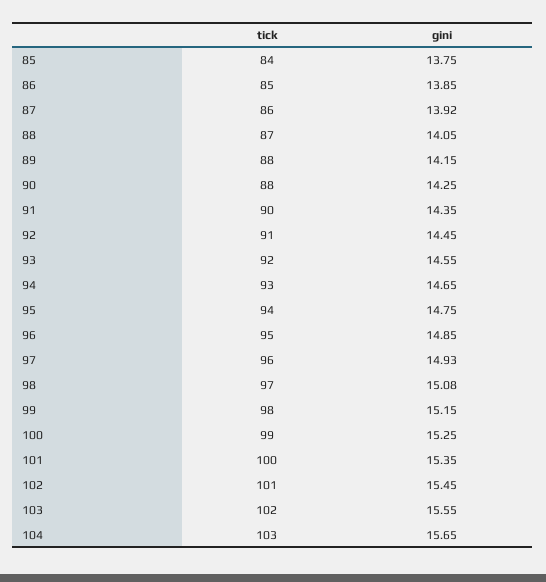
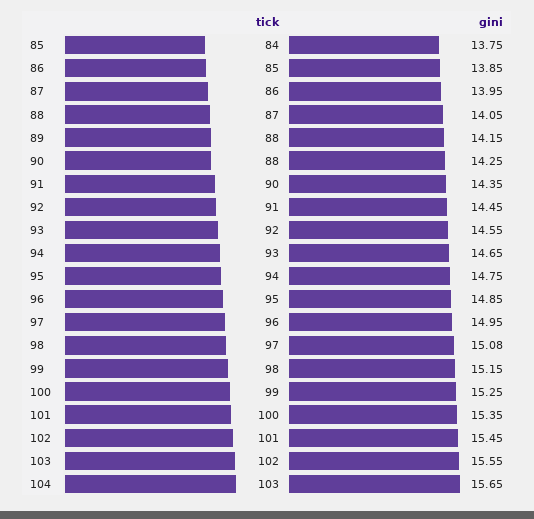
gini, 87: 13.92 -> 13.95
gini, 97: 14.93 -> 14.95

